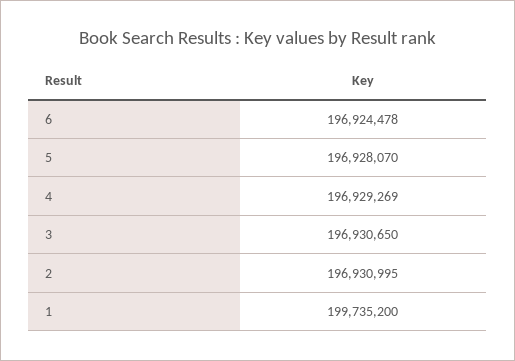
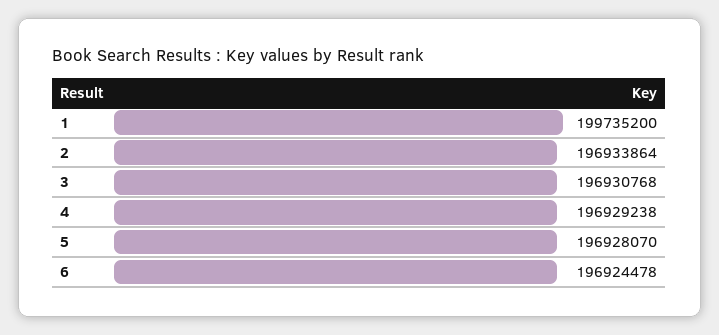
4: 196929269 -> 196929238
3: 196930650 -> 196930768
2: 196930995 -> 196933864

